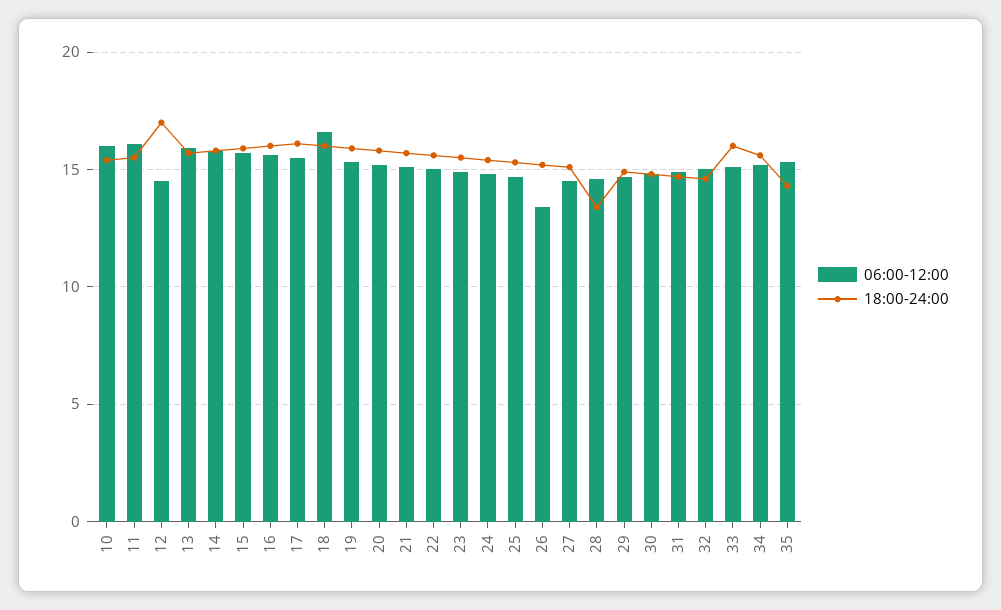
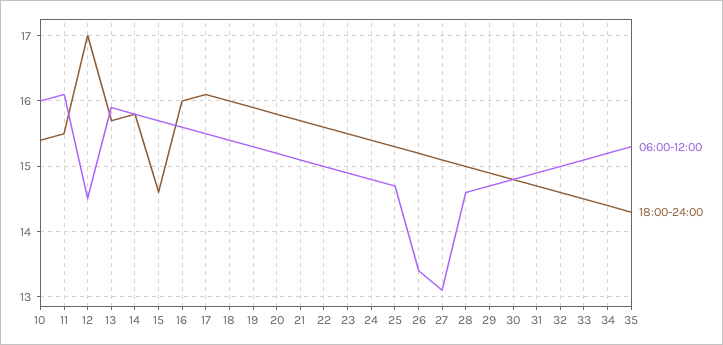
18:00-24:00, 15: 16 -> 14.6
06:00-12:00, 18: 16.5 -> 15.4
06:00-12:00, 27: 14.5 -> 13.1
18:00-24:00, 28: 13.5 -> 15
18:00-24:00, 33: 16 -> 14.5
18:00-24:00, 34: 15.5 -> 14.4

